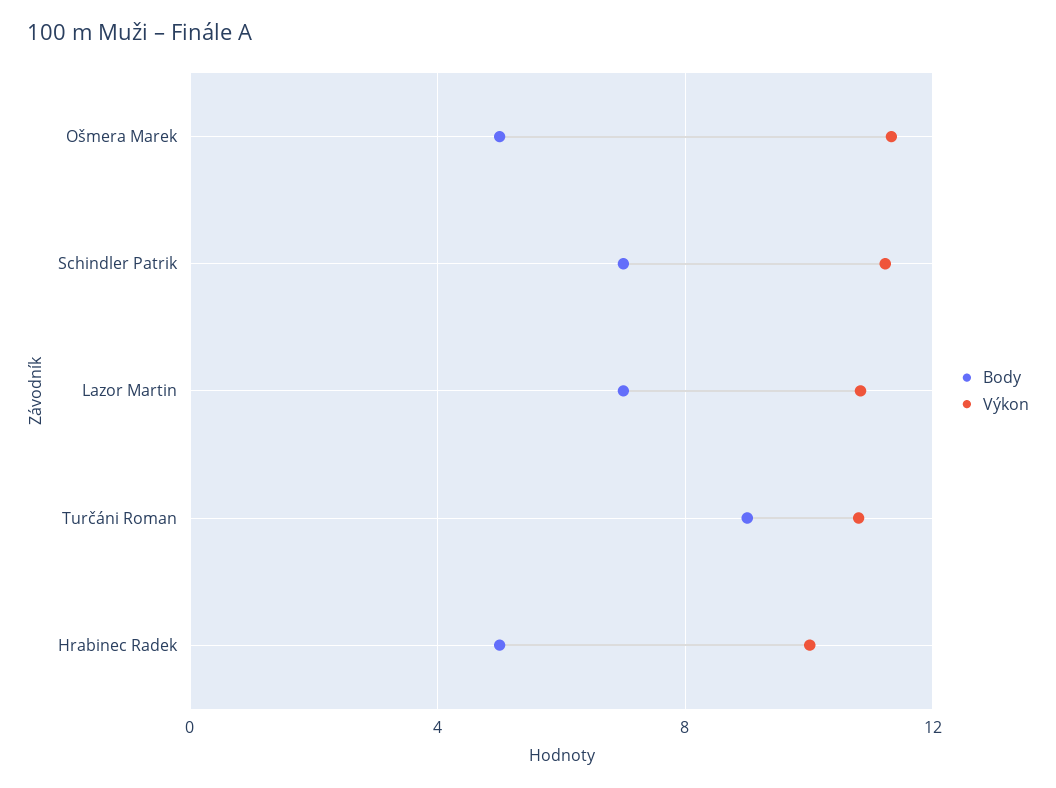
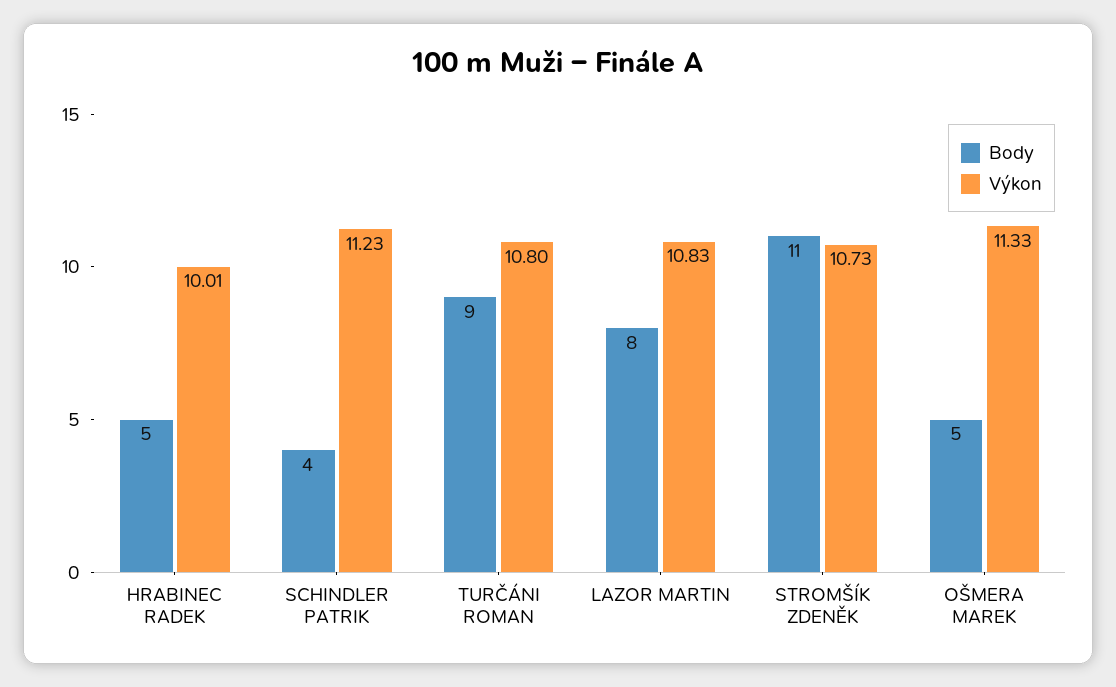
Body, Schindler Patrik: 7 -> 4
Body, Lazor Martin: 7 -> 8
Body, STROMŠÍK ZDENĚK: none -> 11
Výkon, STROMŠÍK ZDENĚK: none -> 10.73

